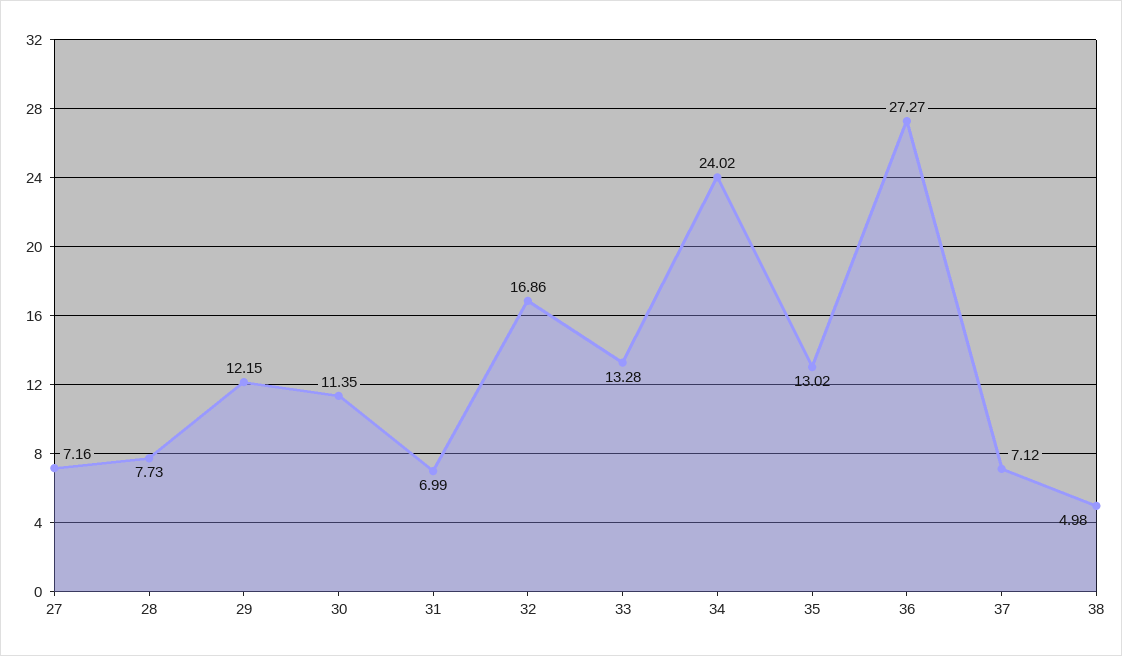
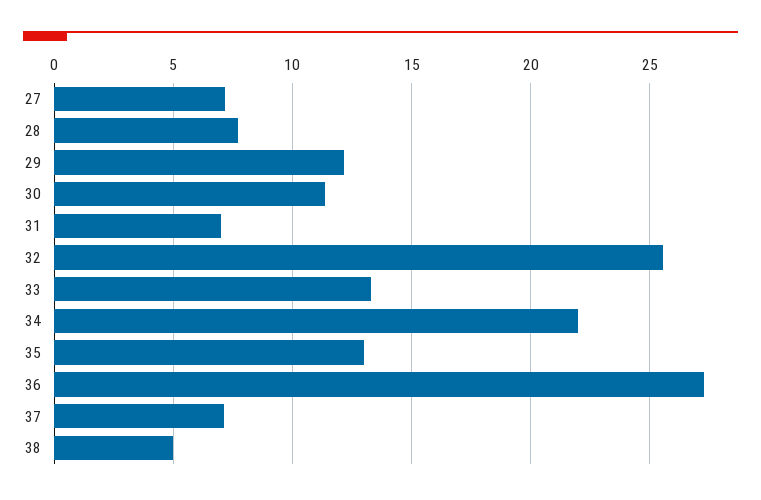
32: 16.86 -> 25.5
34: 24.02 -> 22

